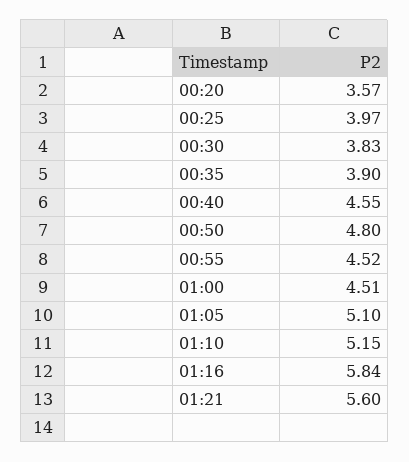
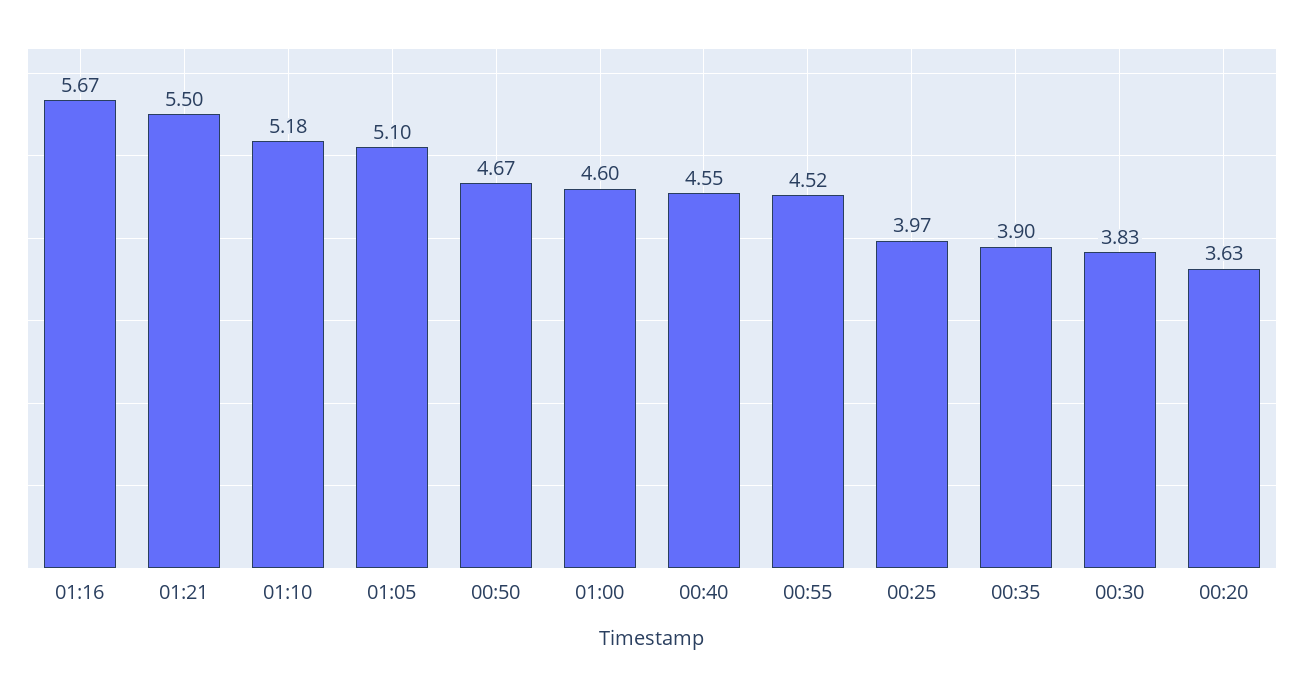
00:20: 3.57 -> 3.63
00:50: 4.8 -> 4.67
01:00: 4.51 -> 4.6
01:10: 5.15 -> 5.18
01:16: 5.84 -> 5.67
01:21: 5.6 -> 5.5

